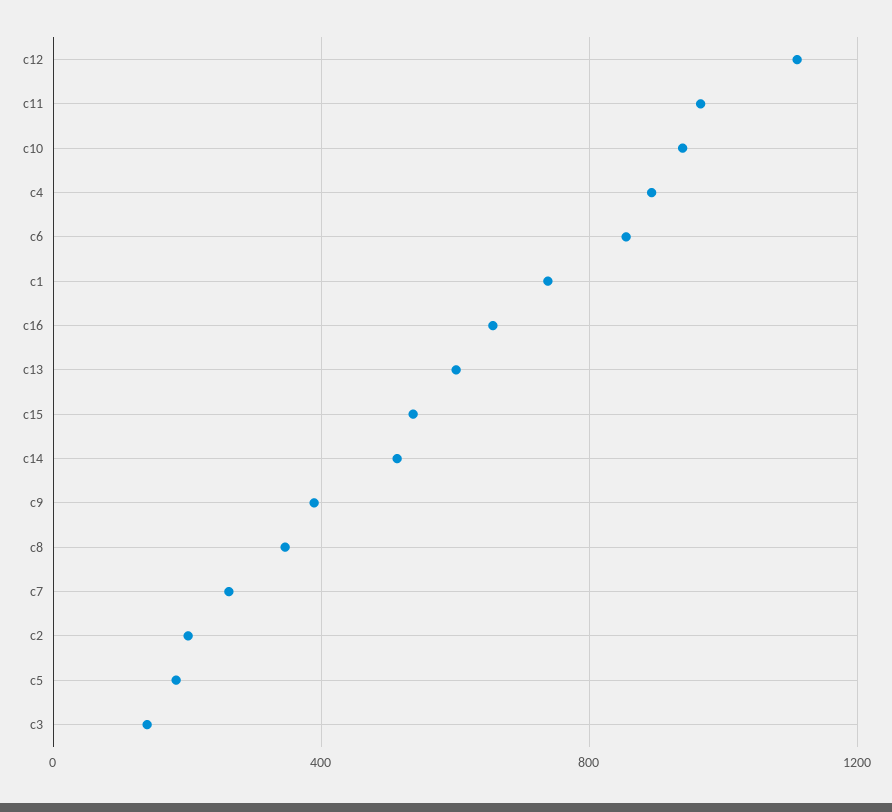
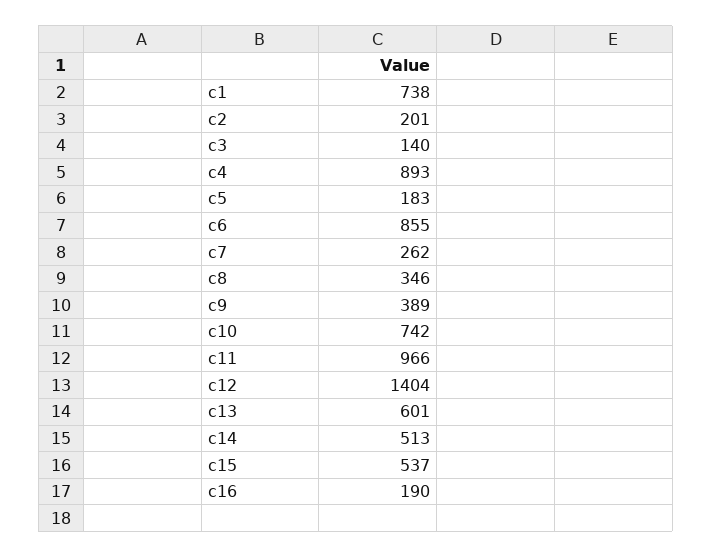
c12: 1100 -> 1404
c10: 950 -> 742
c16: 650 -> 190

